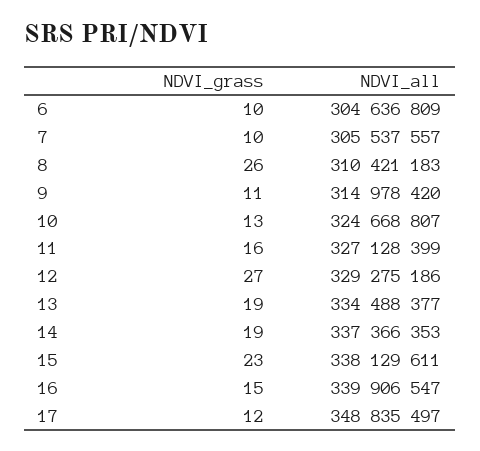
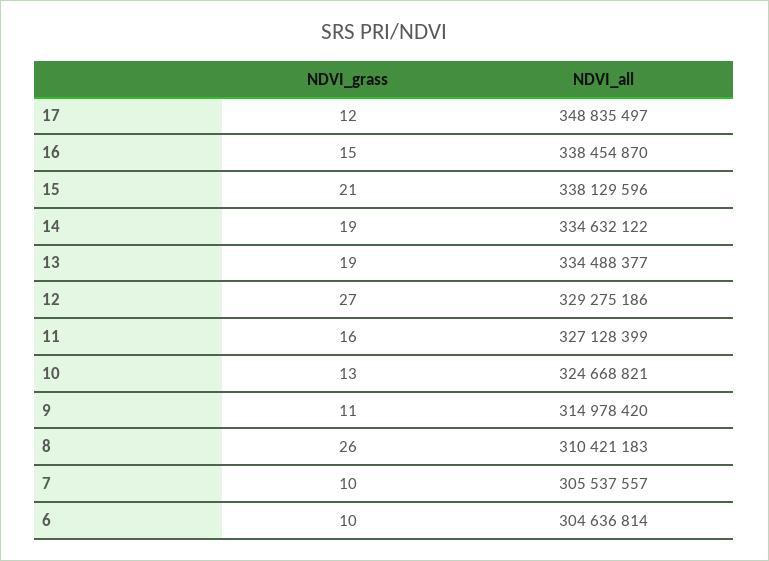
NDVI_all, 6: 304636809 -> 304636814
NDVI_all, 10: 324668807 -> 324668821
NDVI_all, 14: 337366353 -> 334632122
NDVI_grass, 15: 23 -> 21
NDVI_all, 15: 338129611 -> 338129596
NDVI_all, 16: 339906547 -> 338454870

